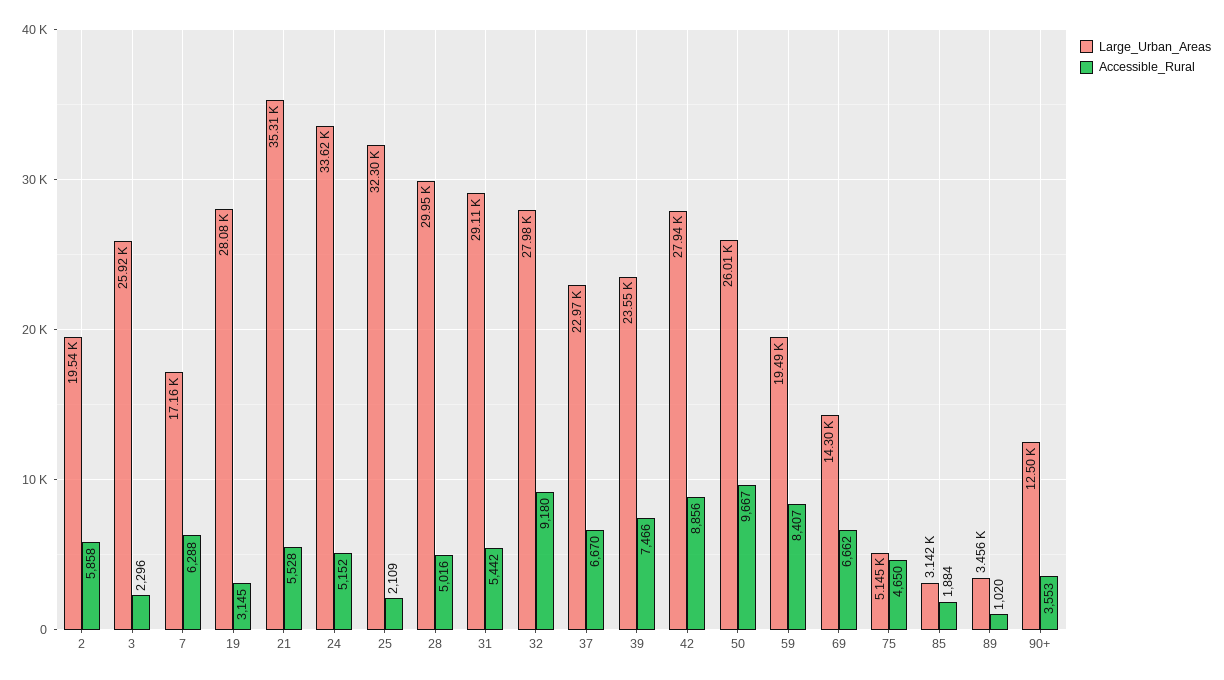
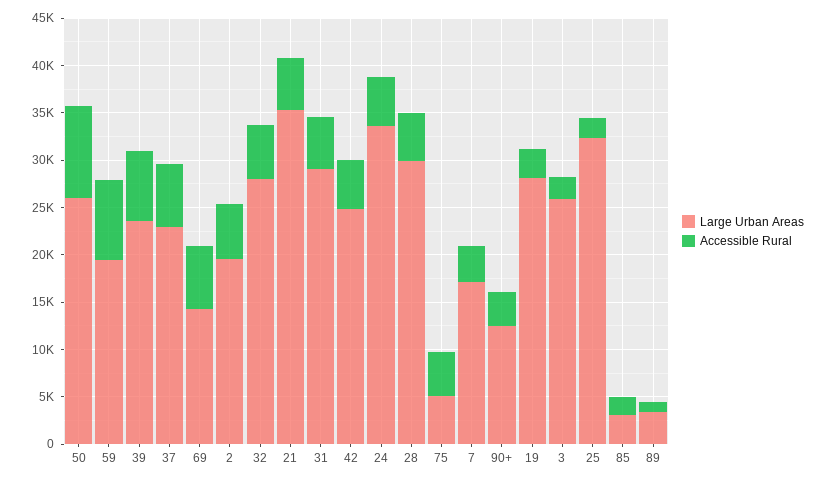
Accessible_Rural, 7: 6288 -> 4000
Accessible_Rural, 32: 9180 -> 6000
Large_Urban_Areas, 42: 27940 -> 25000
Accessible_Rural, 42: 8856 -> 5000

